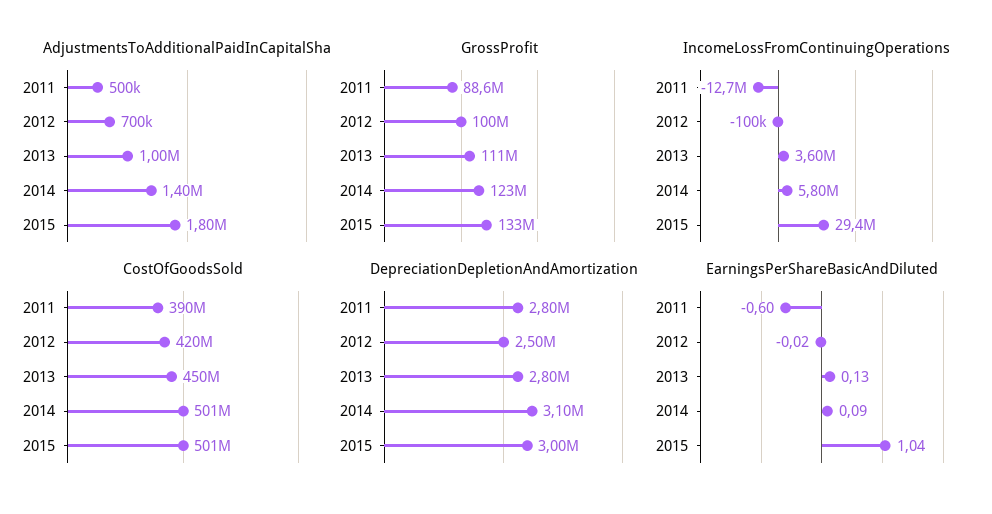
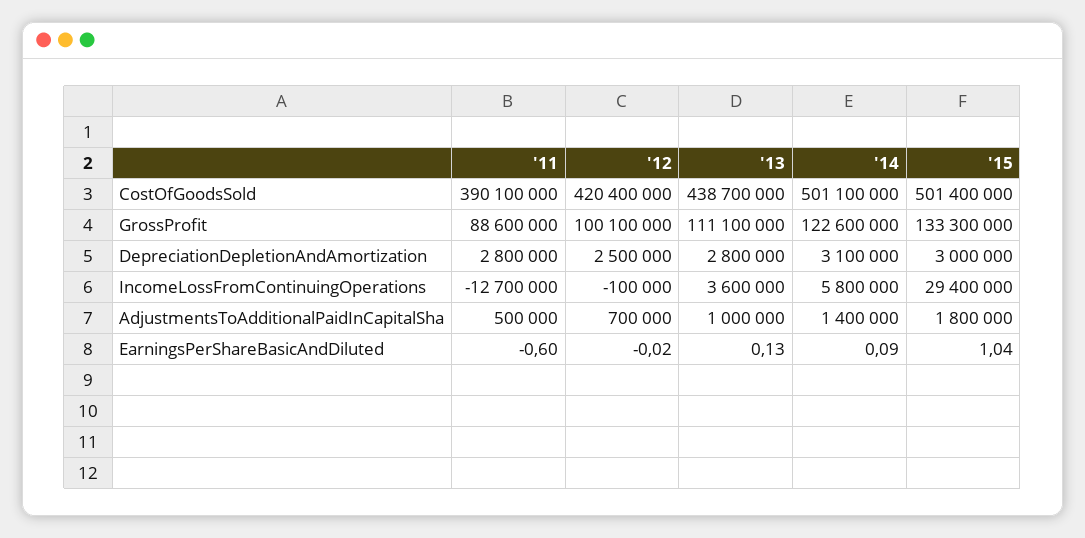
CostOfGoodsSold, 2013: 450000000 -> 438700000

